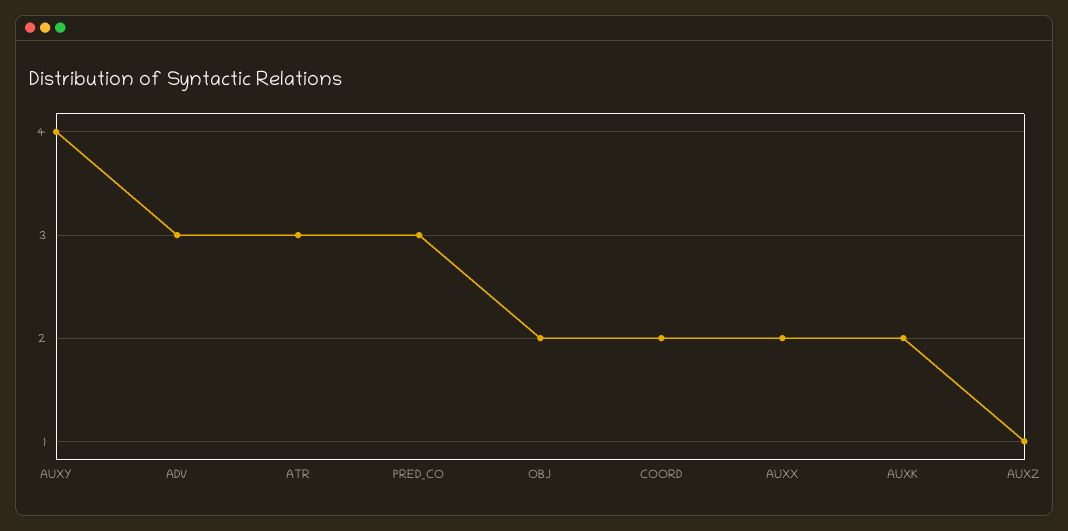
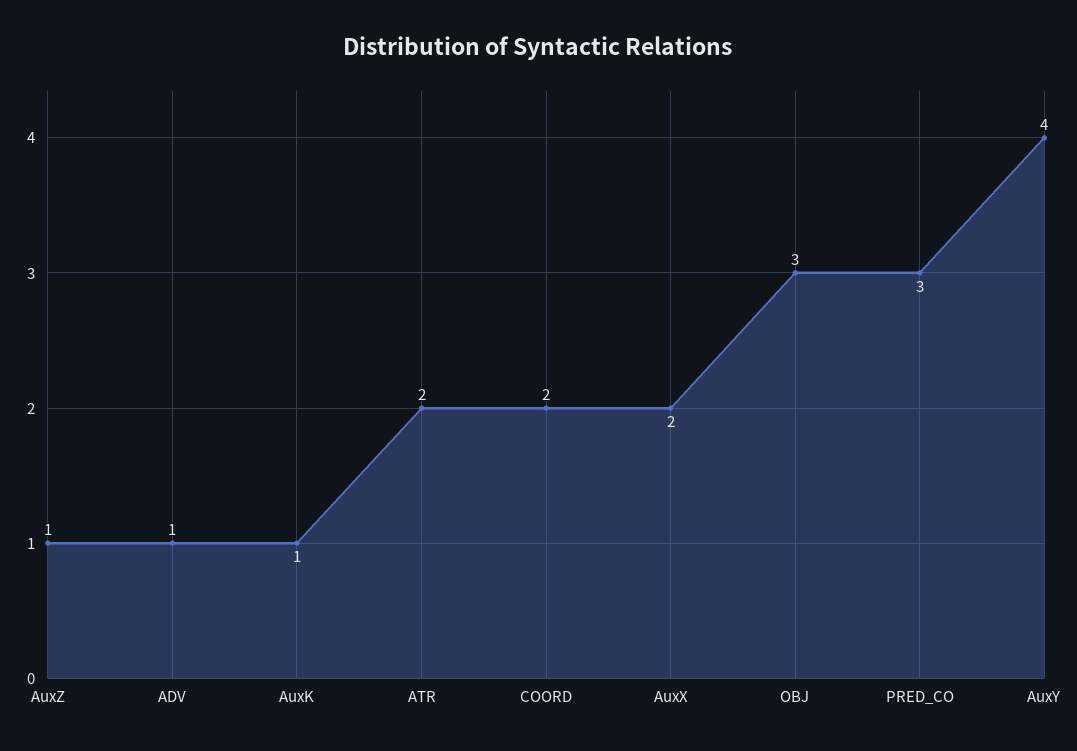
ADV: 3 -> 1
ATR: 3 -> 2
OBJ: 2 -> 3
AUXK: 2 -> 1

